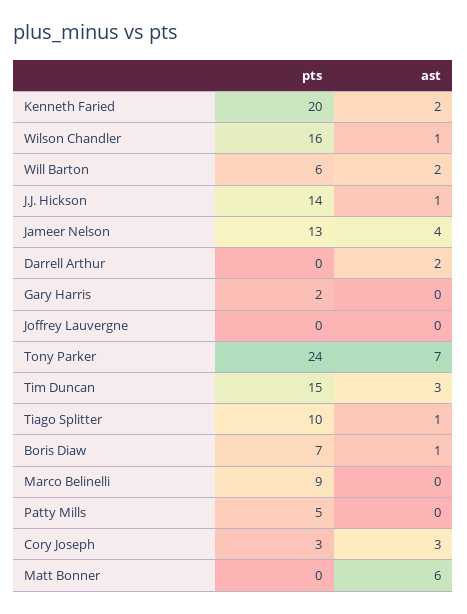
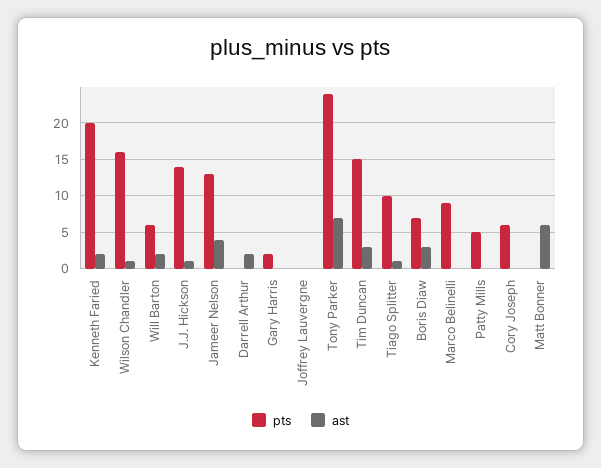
ast, Boris Diaw: 1 -> 3
pts, Cory Joseph: 3 -> 6
ast, Cory Joseph: 3 -> 0

